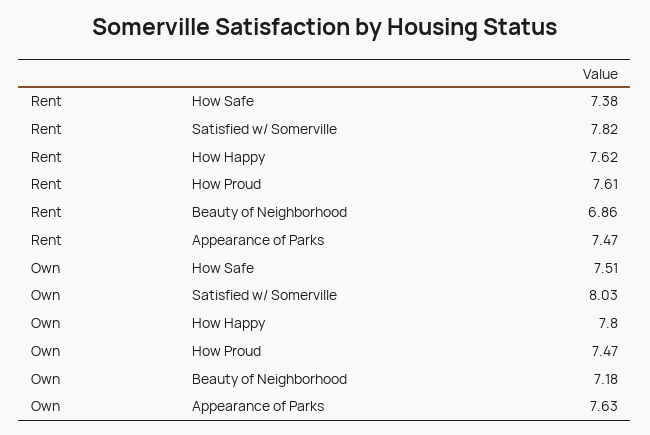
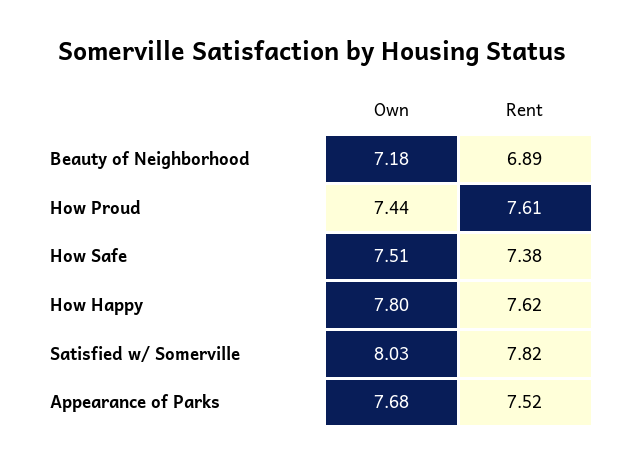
Rent, Beauty of Neighborhood: 6.86 -> 6.89
Rent, Appearance of Parks: 7.47 -> 7.52
Own, How Proud: 7.47 -> 7.44
Own, Appearance of Parks: 7.63 -> 7.68

